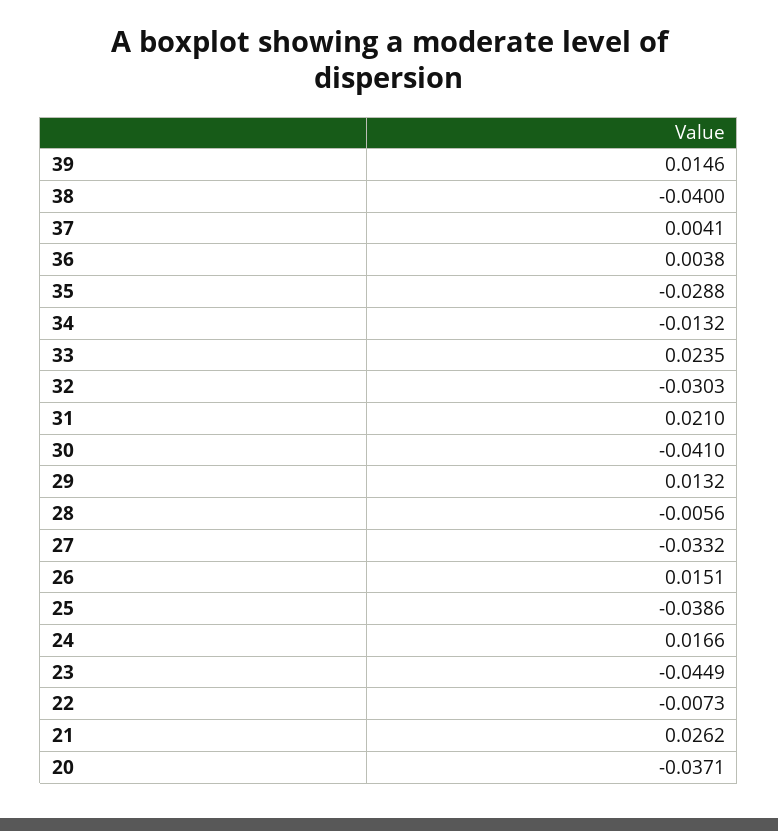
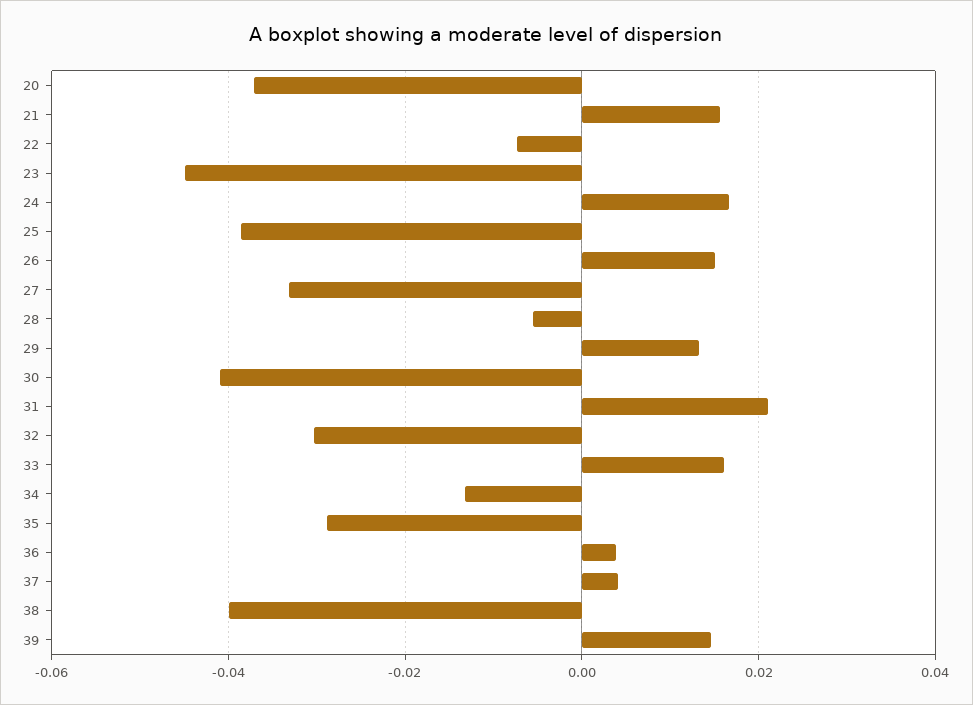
33: 0.0235 -> 0.016
21: 0.0262 -> 0.016

